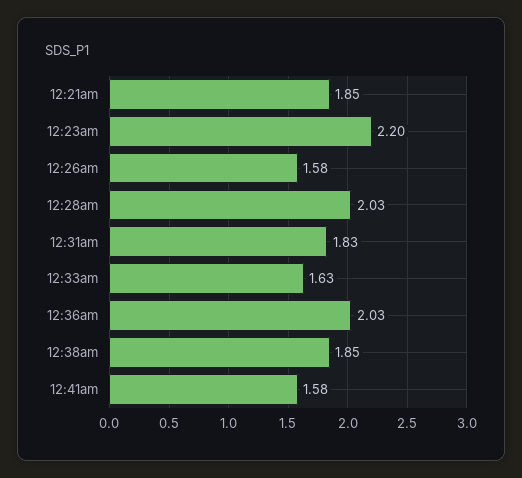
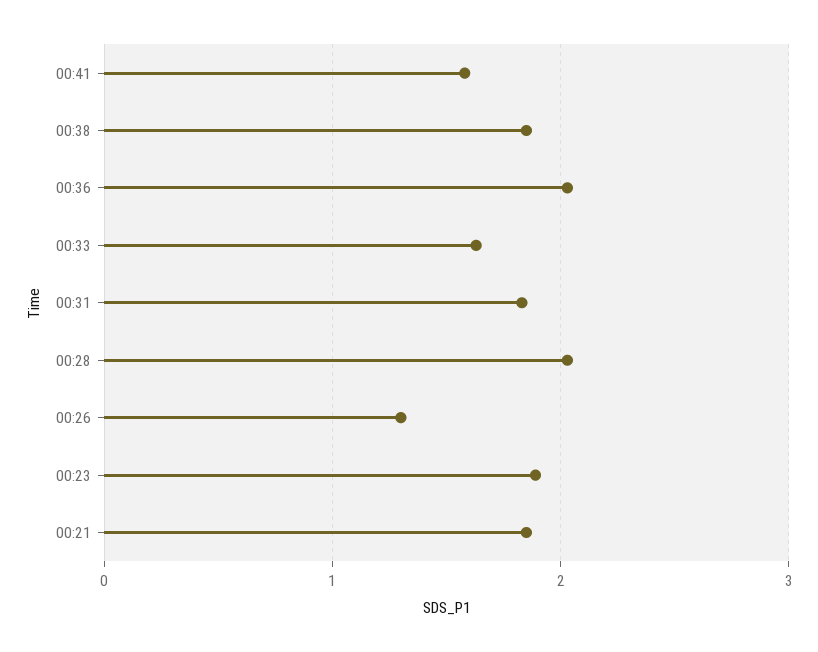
12:23am: 2.2 -> 1.9
12:26am: 1.58 -> 1.3

